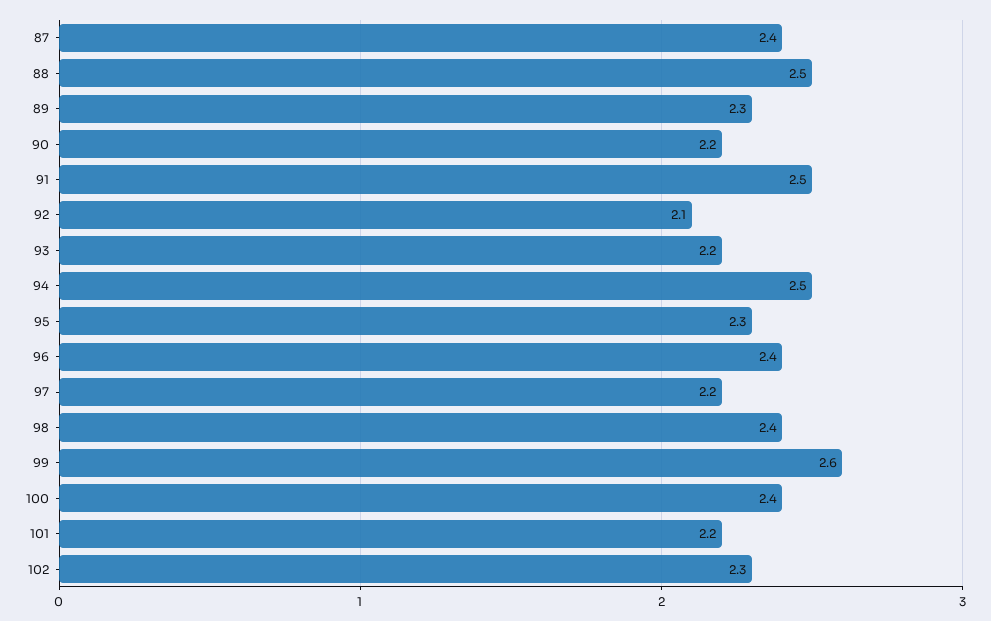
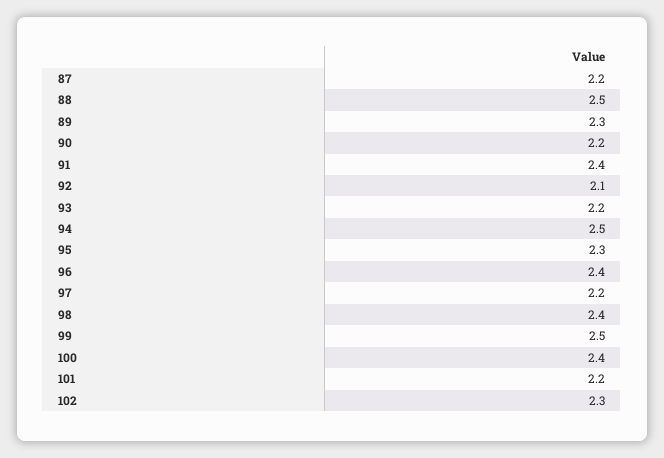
87: 2.4 -> 2.2
91: 2.5 -> 2.4
99: 2.6 -> 2.5

